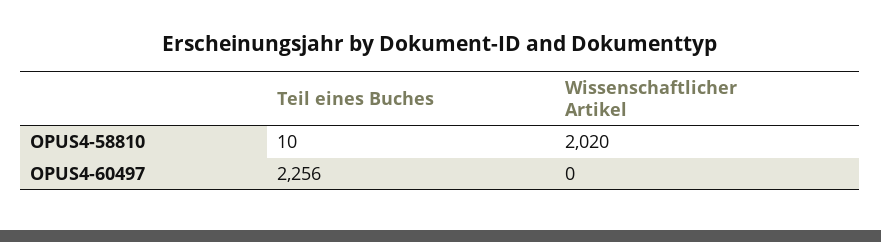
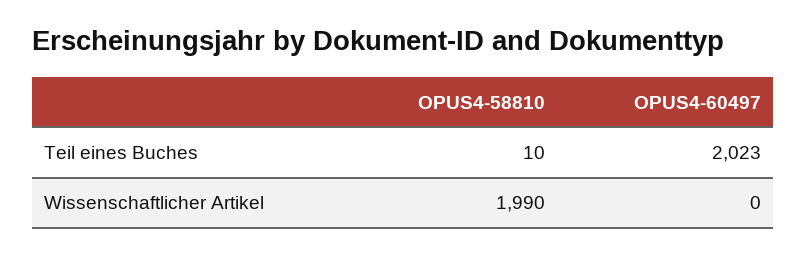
Wissenschaftlicher Artikel, OPUS4-58810: 2020 -> 1990
Teil eines Buches, OPUS4-60497: 2256 -> 2023

